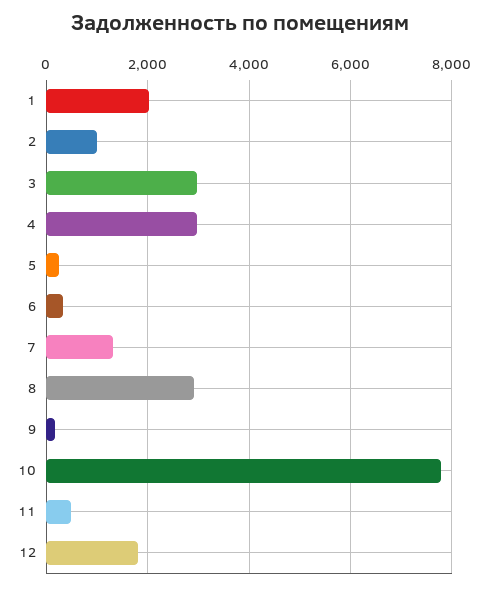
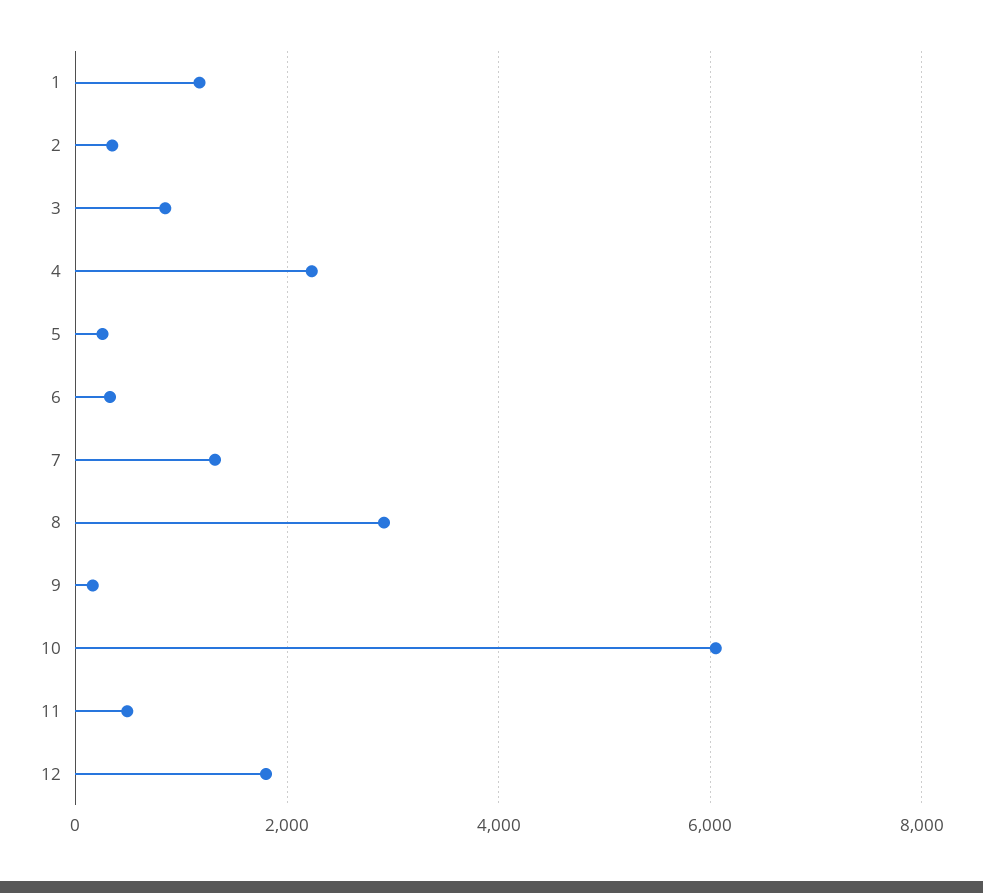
1: 2000 -> 1200
2: 1000 -> 400
3: 3000 -> 800
4: 3000 -> 2200
10: 7800 -> 6000

